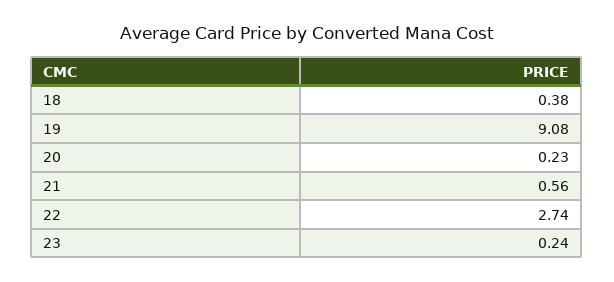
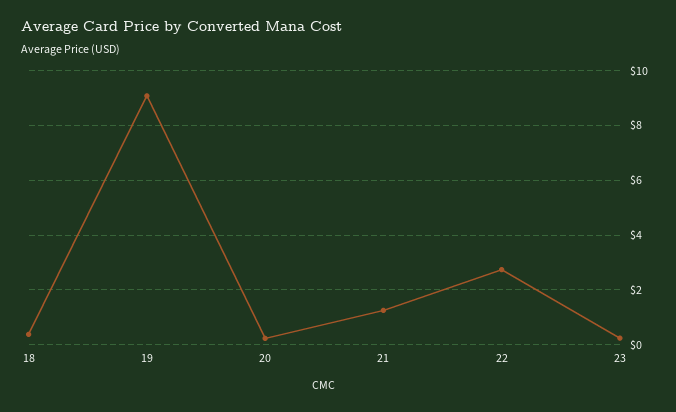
21: 0.56 -> 1.25

